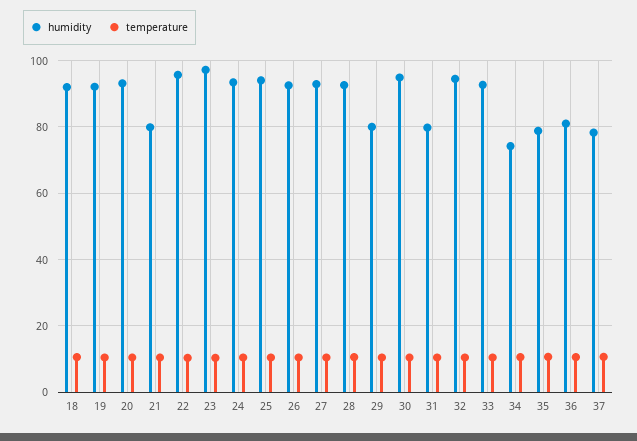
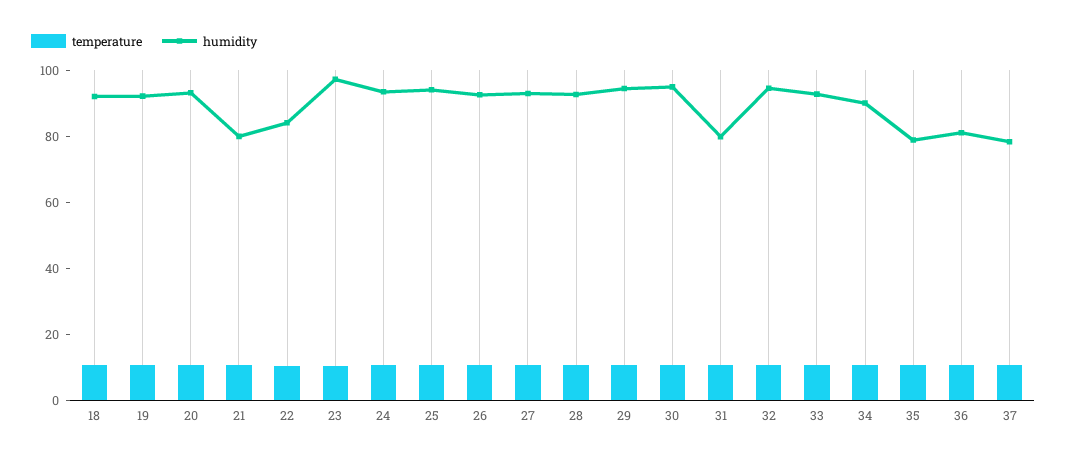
humidity, 22: 96 -> 85
humidity, 29: 80 -> 95
humidity, 34: 74 -> 90

